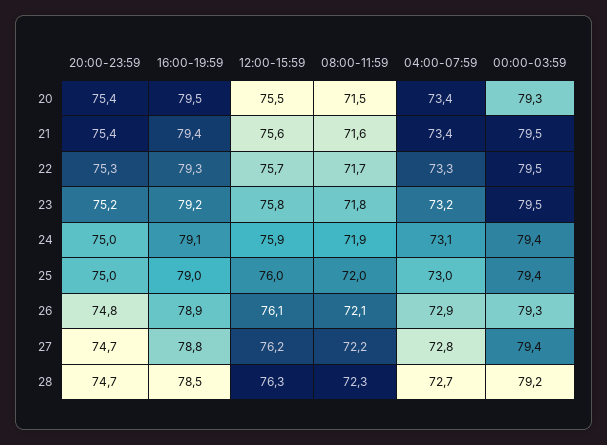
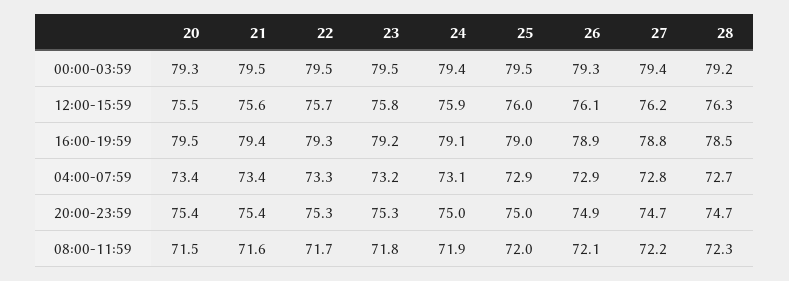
20:00-23:59, 23: 75.2 -> 75.3
04:00-07:59, 25: 73 -> 72.9
00:00-03:59, 25: 79.4 -> 79.5
20:00-23:59, 26: 74.8 -> 74.9

